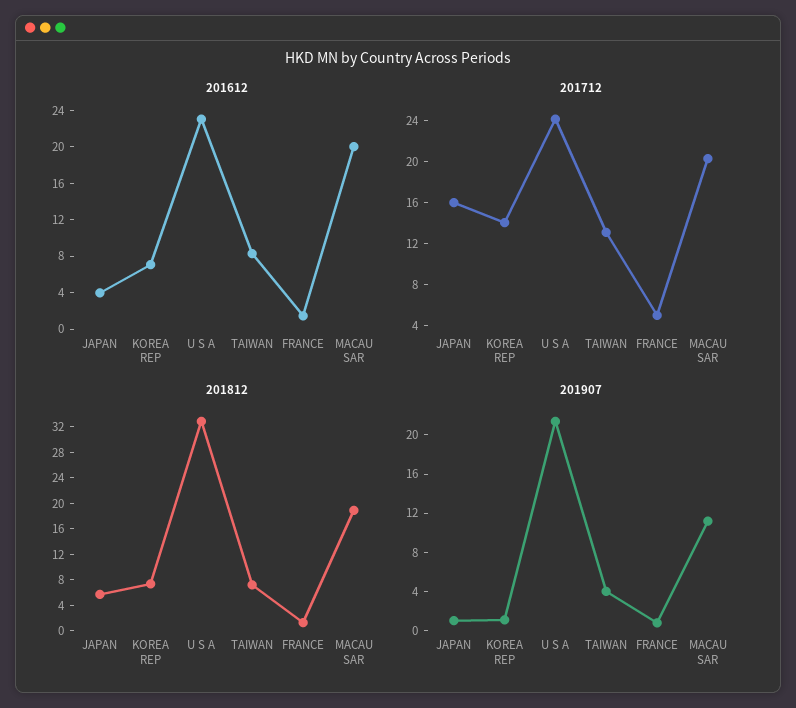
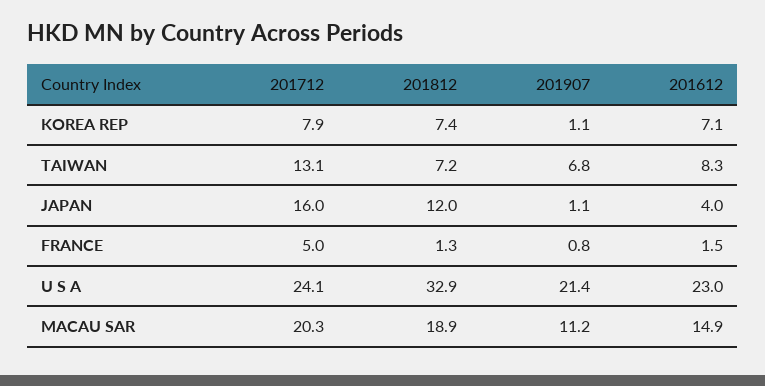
201612, MACAU SAR: 20 -> 14.9
201712, KOREA REP: 14 -> 7.9
201812, JAPAN: 6 -> 12
201907, TAIWAN: 4 -> 6.8

